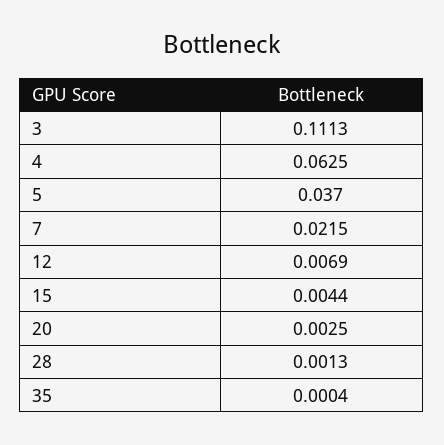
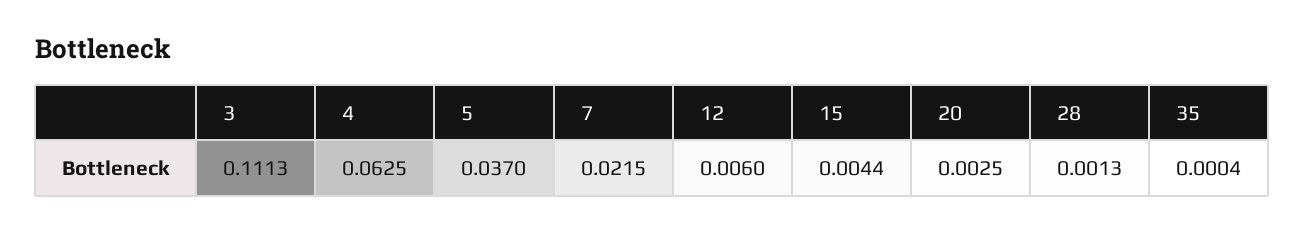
12: 0.0069 -> 0.006

